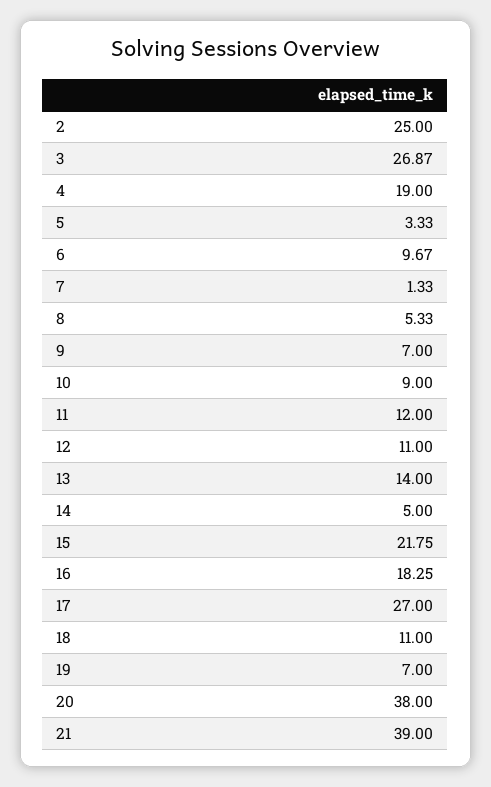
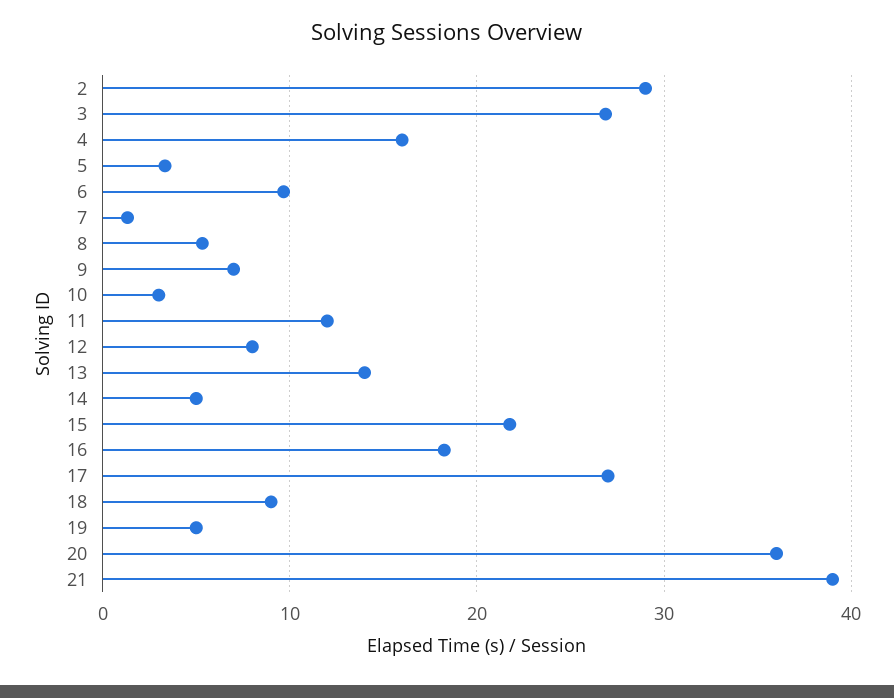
2: 25 -> 29
4: 19 -> 16
10: 9 -> 3
12: 11 -> 8
18: 11 -> 9
19: 7 -> 5
20: 38 -> 36

